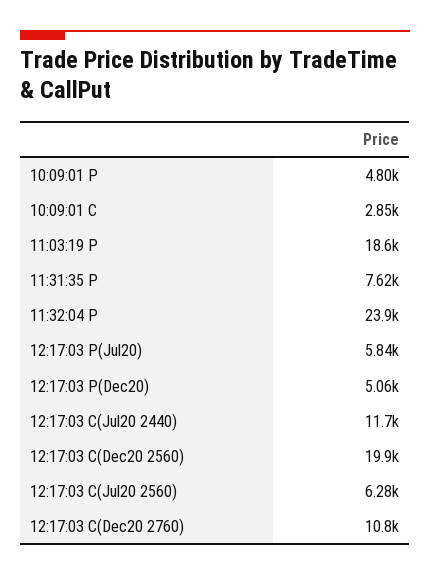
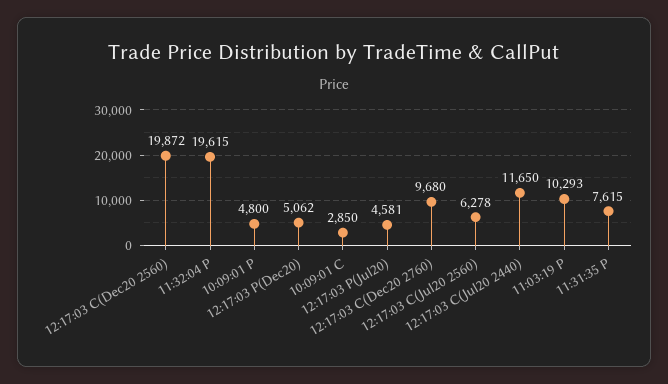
11:03:19 P: 18600 -> 10293
11:32:04 P: 23900 -> 19615
12:17:03 P(Jul20): 5840 -> 4581
12:17:03 C(Dec20 2760): 10800 -> 9680

